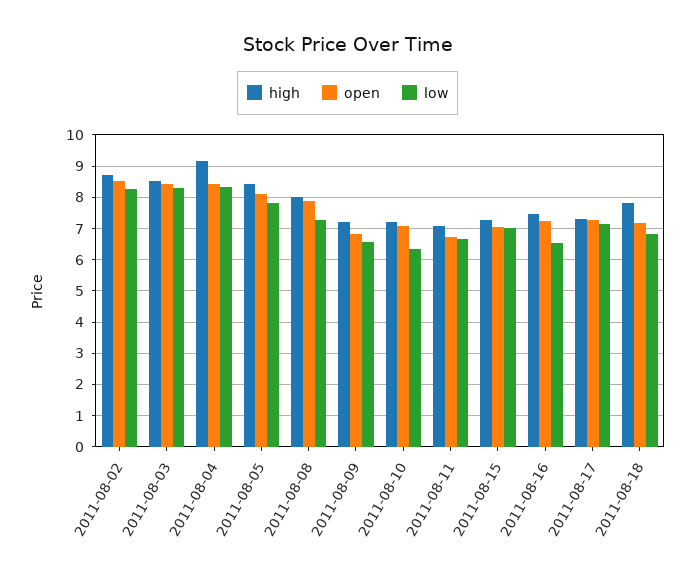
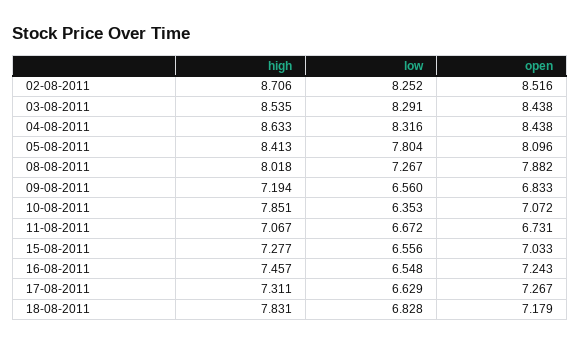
high, 2011-08-04: 9.2 -> 8.633
high, 2011-08-10: 7.2 -> 7.851
low, 2011-08-15: 7 -> 6.556
low, 2011-08-17: 7.2 -> 6.629

